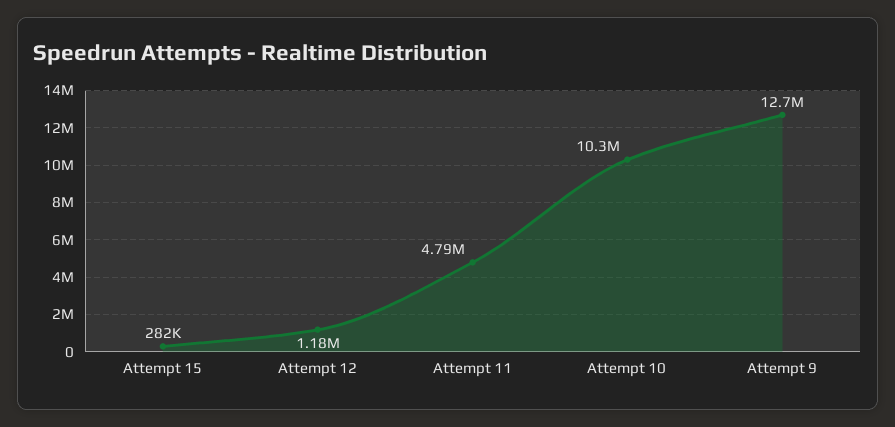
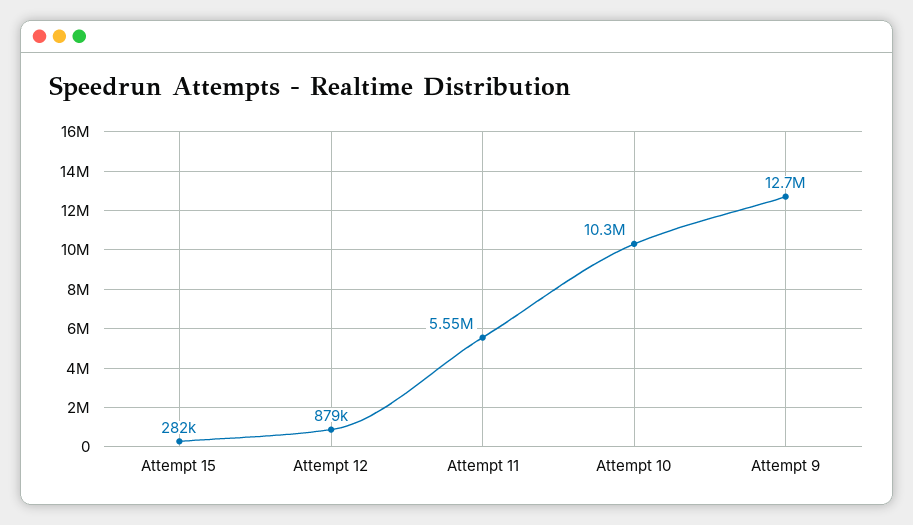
Attempt 12: 1180000 -> 879000
Attempt 11: 4790000 -> 5550000

